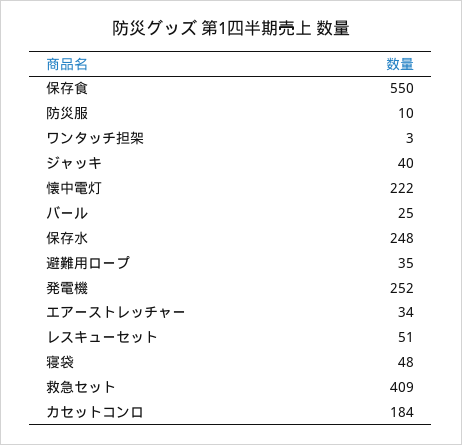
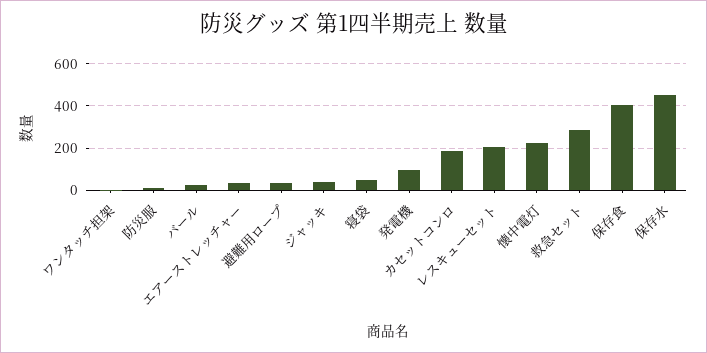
保存食: 550 -> 400
保存水: 248 -> 450
発電機: 252 -> 100
レスキューセット: 51 -> 200
救急セット: 409 -> 300

